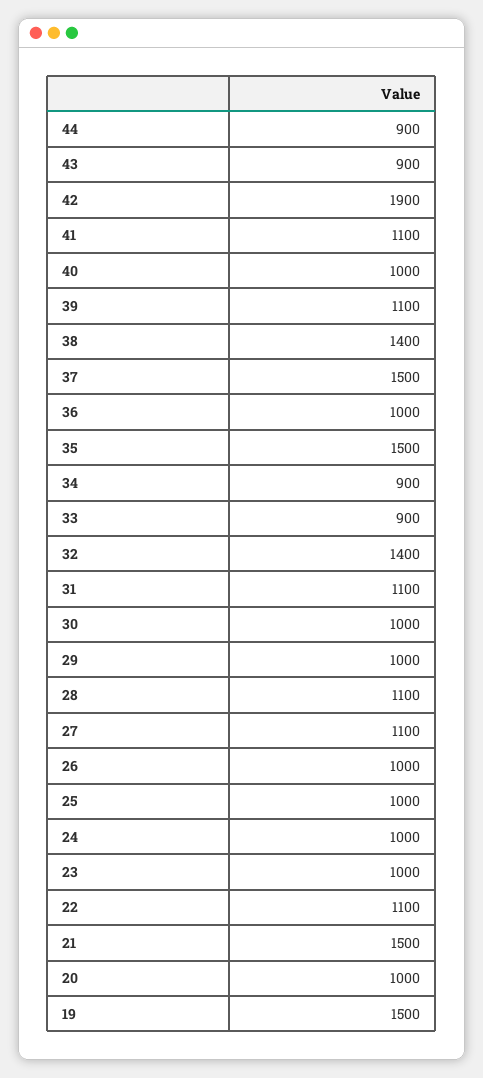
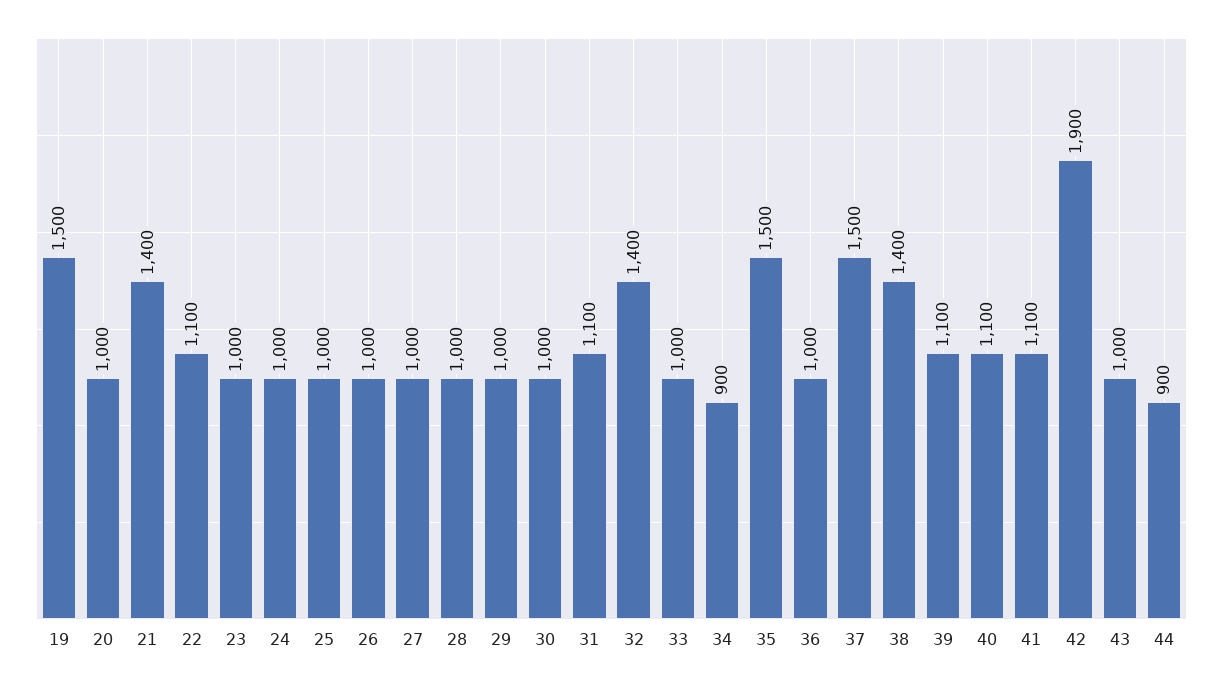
43: 900 -> 1000
40: 1000 -> 1100
33: 900 -> 1000
28: 1100 -> 1000
27: 1100 -> 1000
21: 1500 -> 1400

